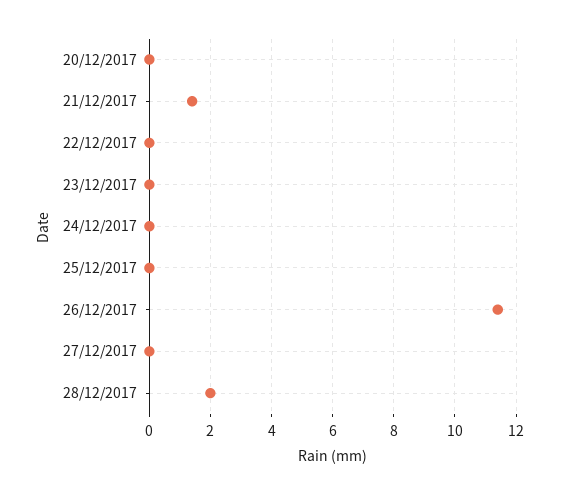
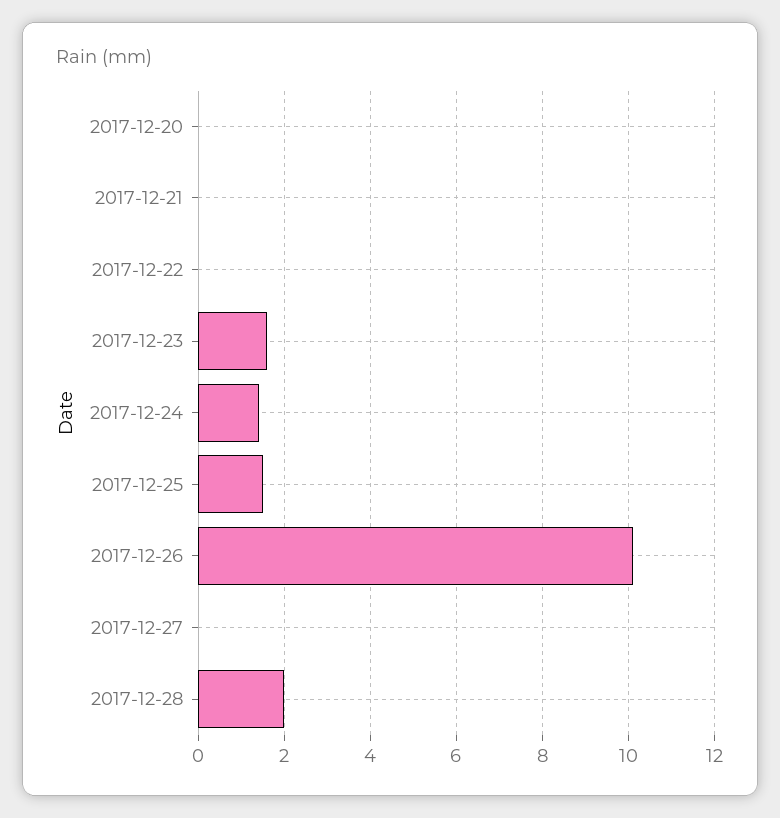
21/12/2017: 1.5 -> 0
23/12/2017: 0 -> 1.5
24/12/2017: 0 -> 1.5
25/12/2017: 0 -> 1.5
26/12/2017: 11.5 -> 10

